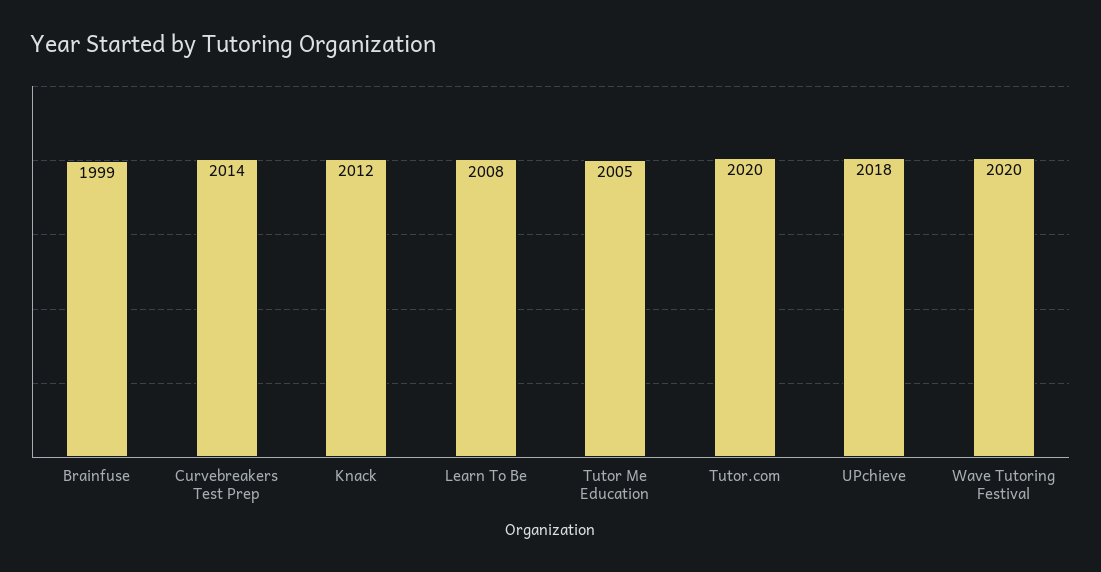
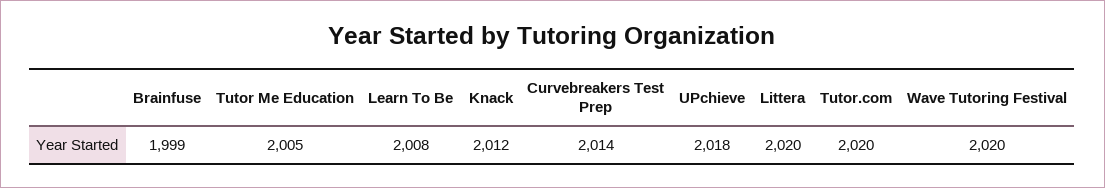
Littera: none -> 2020

